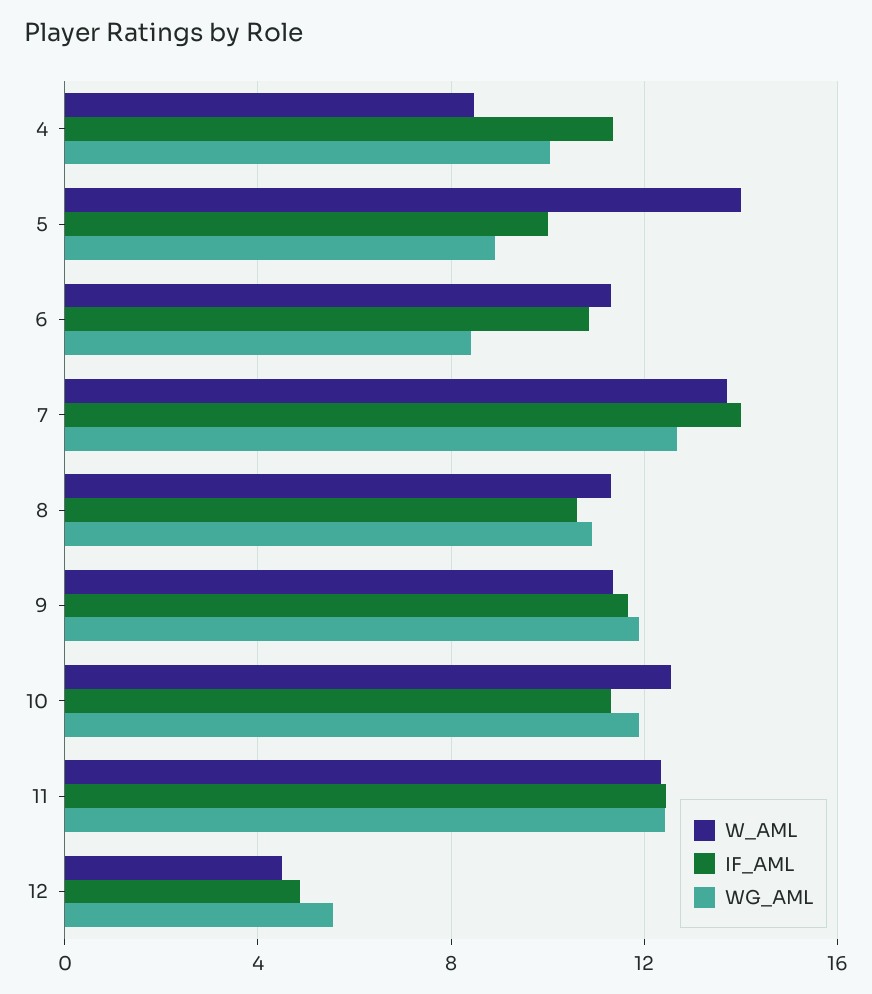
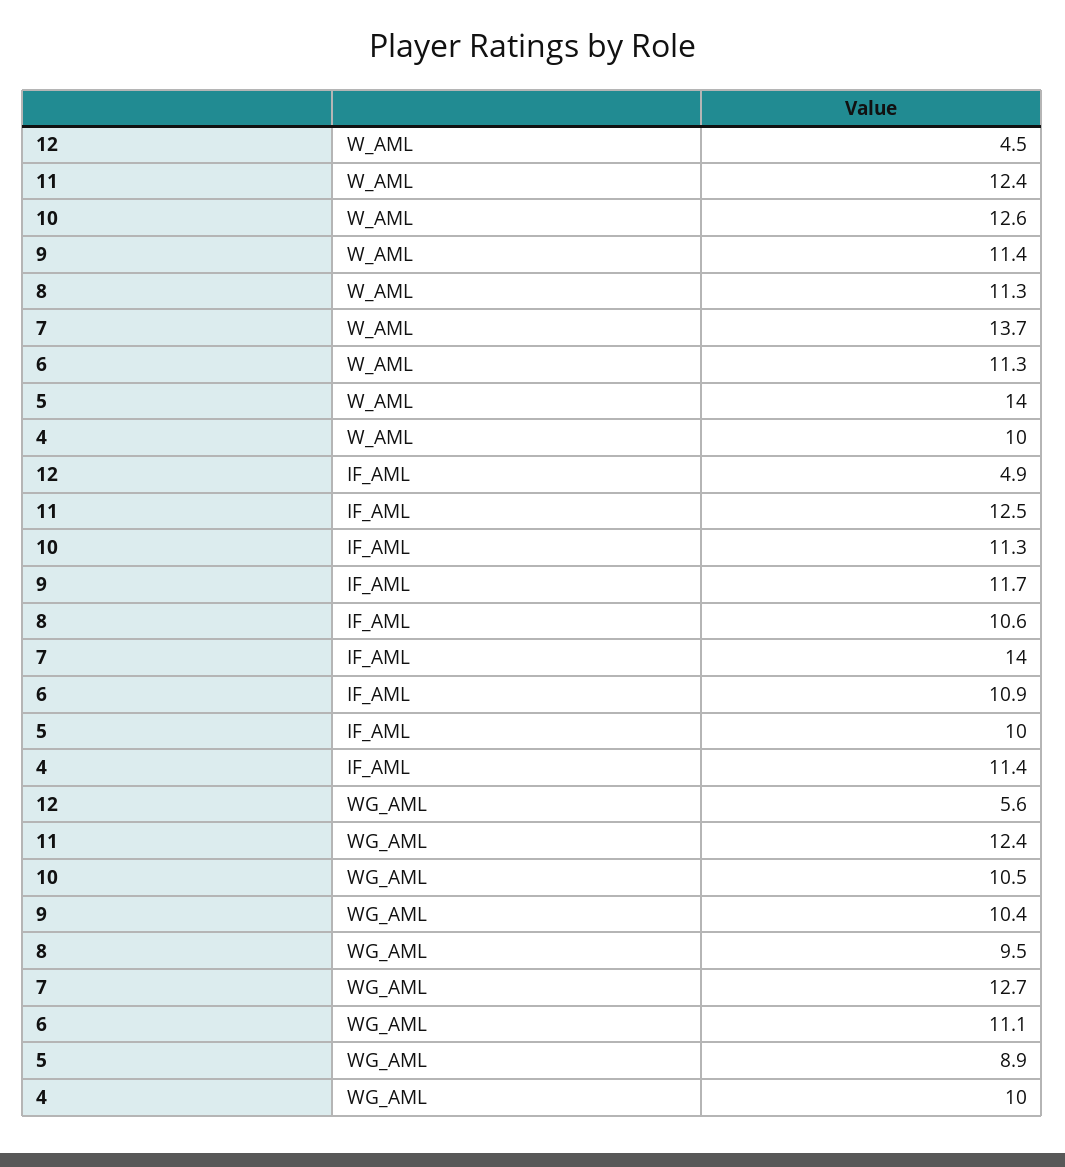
W_AML, 4: 8.5 -> 10
WG_AML, 6: 8.5 -> 11.1
WG_AML, 8: 11 -> 9.5
WG_AML, 9: 12 -> 10.4
WG_AML, 10: 12 -> 10.5

